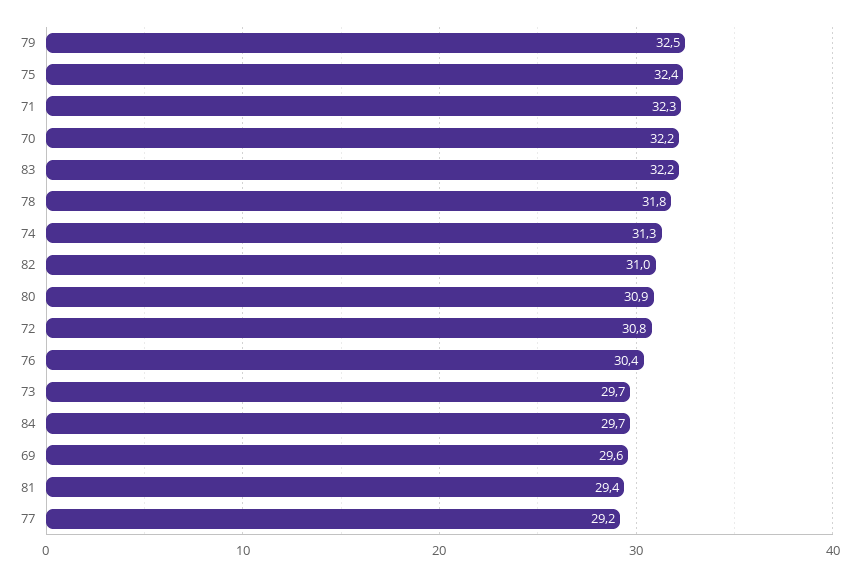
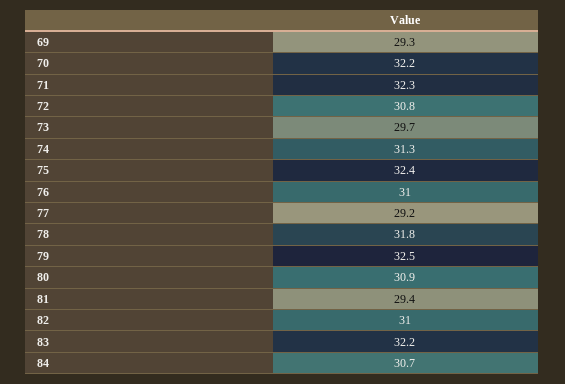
76: 30.4 -> 31
84: 29.7 -> 30.7
69: 29.6 -> 29.3

